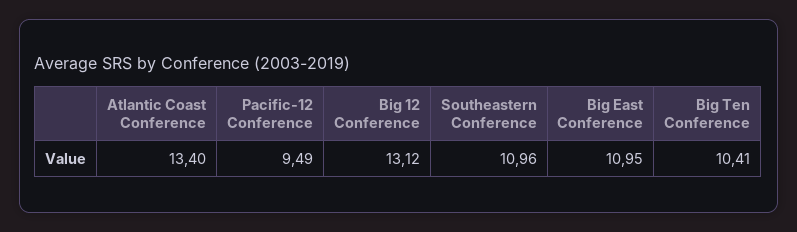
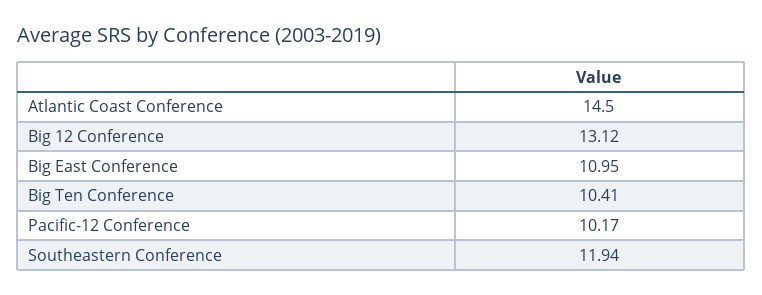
Atlantic Coast Conference: 13.4 -> 14.5
Pacific-12 Conference: 9.49 -> 10.17
Southeastern Conference: 10.96 -> 11.94

